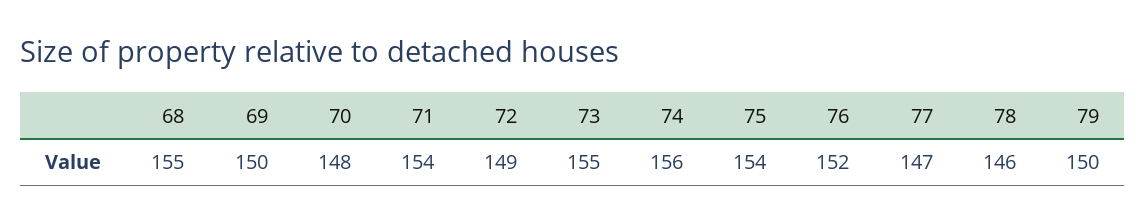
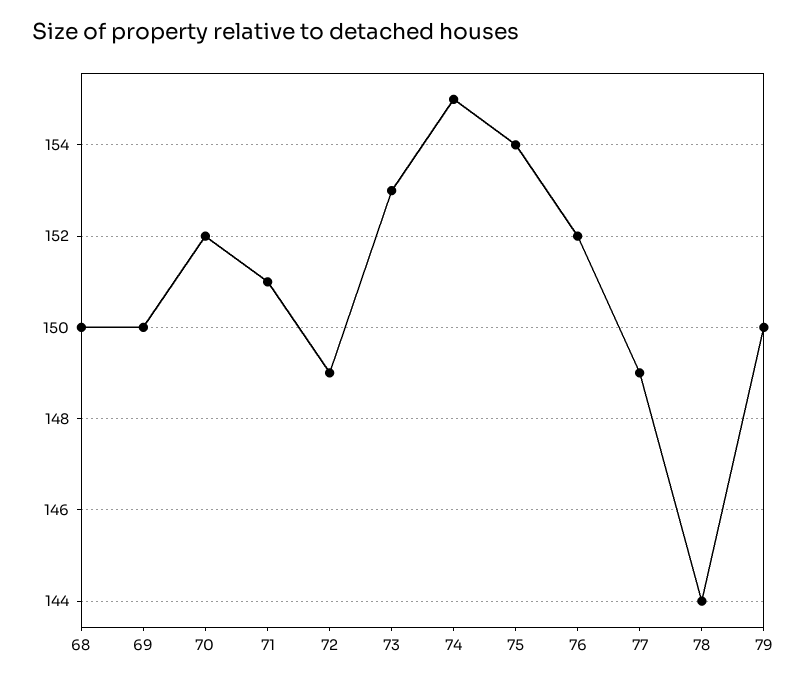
68: 155 -> 150
70: 148 -> 152
71: 154 -> 151
73: 155 -> 153
74: 156 -> 155
77: 147 -> 149
78: 146 -> 144

